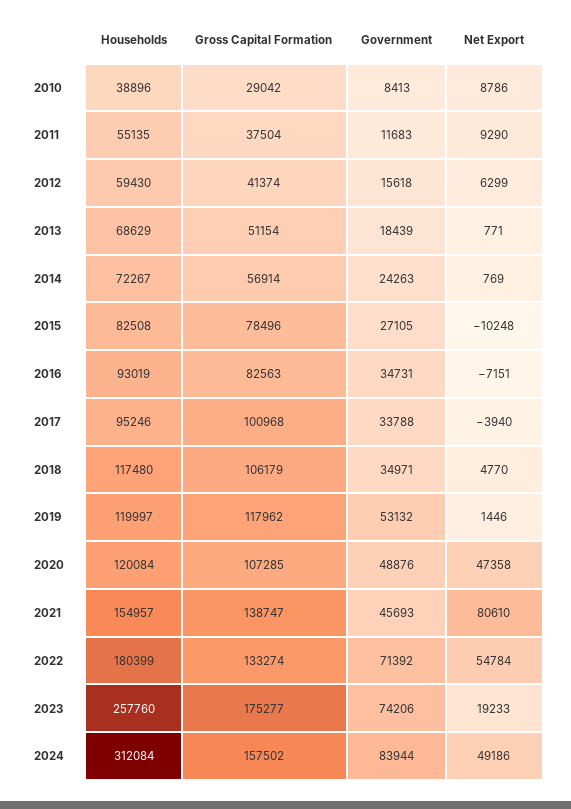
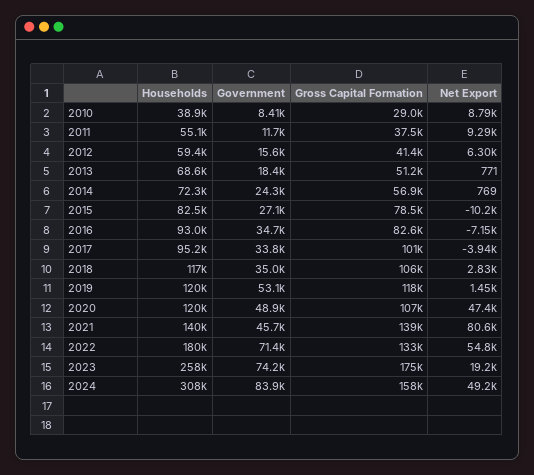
Net Export, 2018: 4770 -> 2830
Households, 2021: 154957 -> 140000
Households, 2024: 312084 -> 308000

